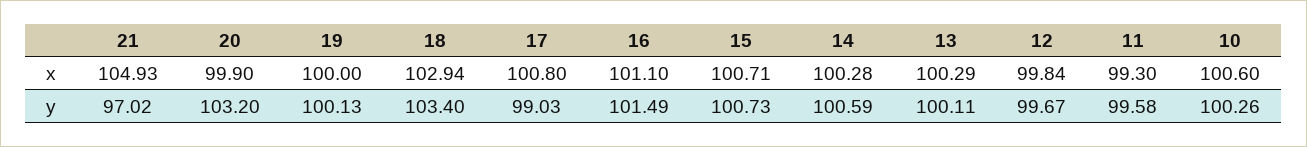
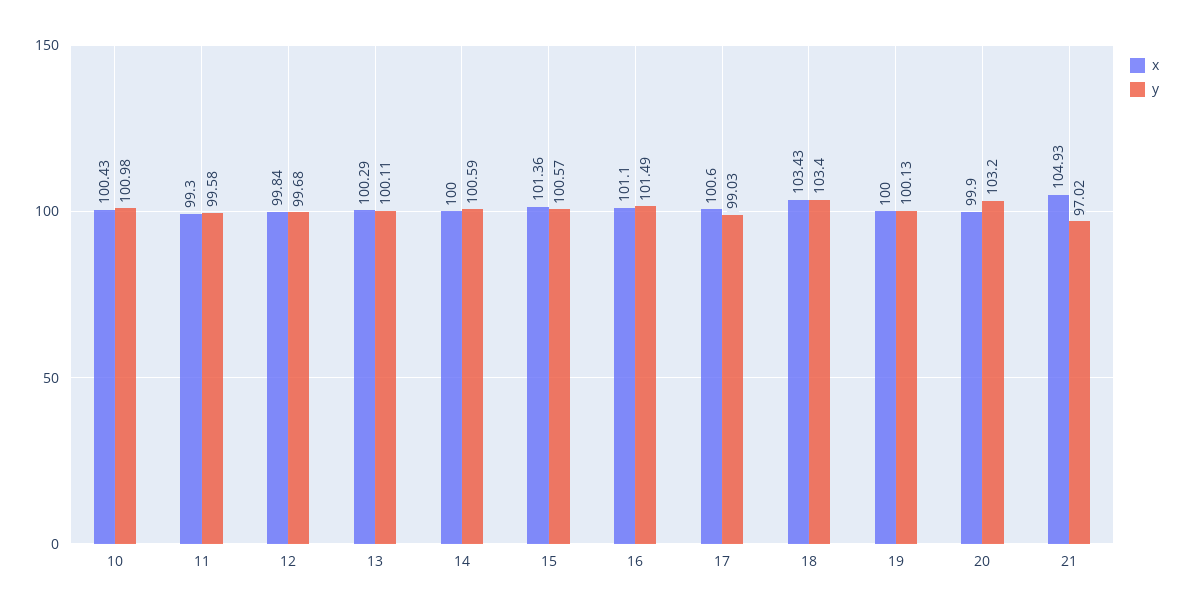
x, 18: 102.94 -> 103.43
x, 17: 100.8 -> 100.6
x, 15: 100.71 -> 101.36
x, 14: 100.28 -> 100
x, 10: 100.6 -> 100.43
y, 15: 100.73 -> 100.57
y, 12: 99.67 -> 99.68
y, 10: 100.26 -> 100.98

